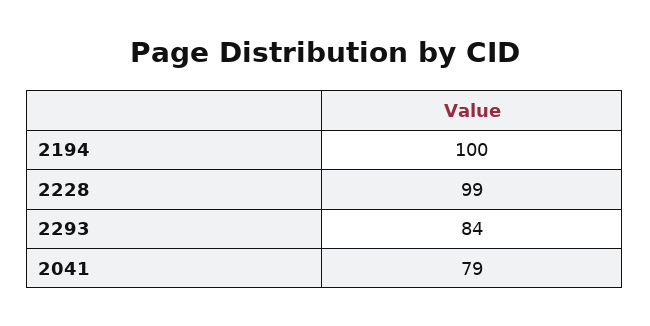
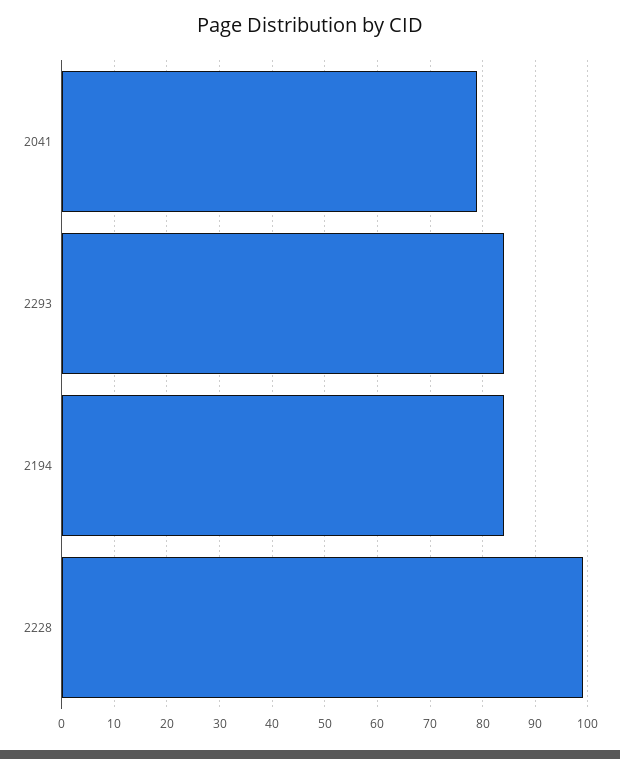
2194: 100 -> 85

